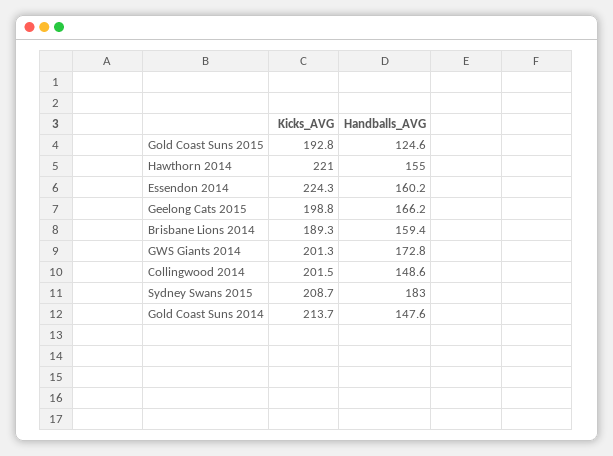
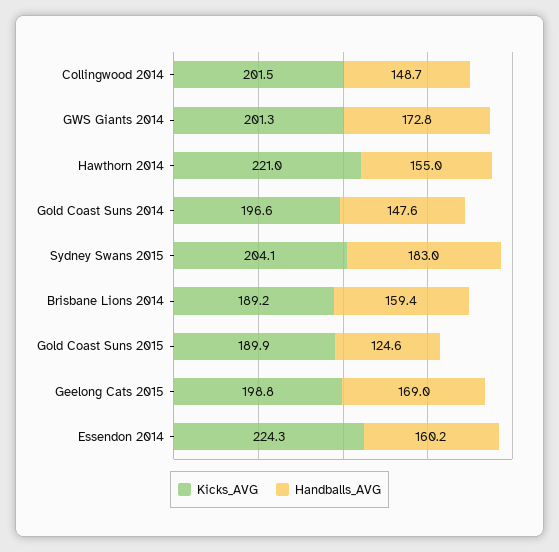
Kicks_AVG, Gold Coast Suns 2015: 192.8 -> 189.9
Handballs_AVG, Geelong Cats 2015: 166.2 -> 169
Kicks_AVG, Brisbane Lions 2014: 189.3 -> 189.2
Handballs_AVG, Collingwood 2014: 148.6 -> 148.7
Kicks_AVG, Sydney Swans 2015: 208.7 -> 204.1
Kicks_AVG, Gold Coast Suns 2014: 213.7 -> 196.6

